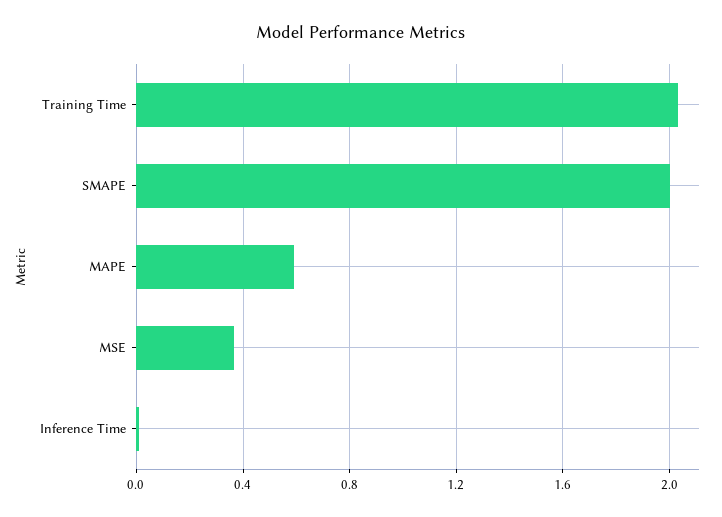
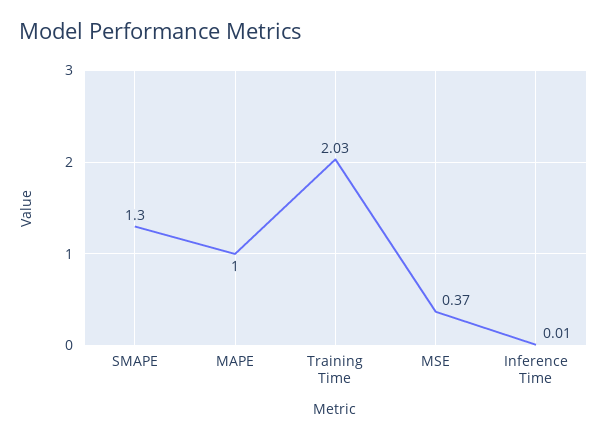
SMAPE: 2 -> 1.3
MAPE: 0.6 -> 1

